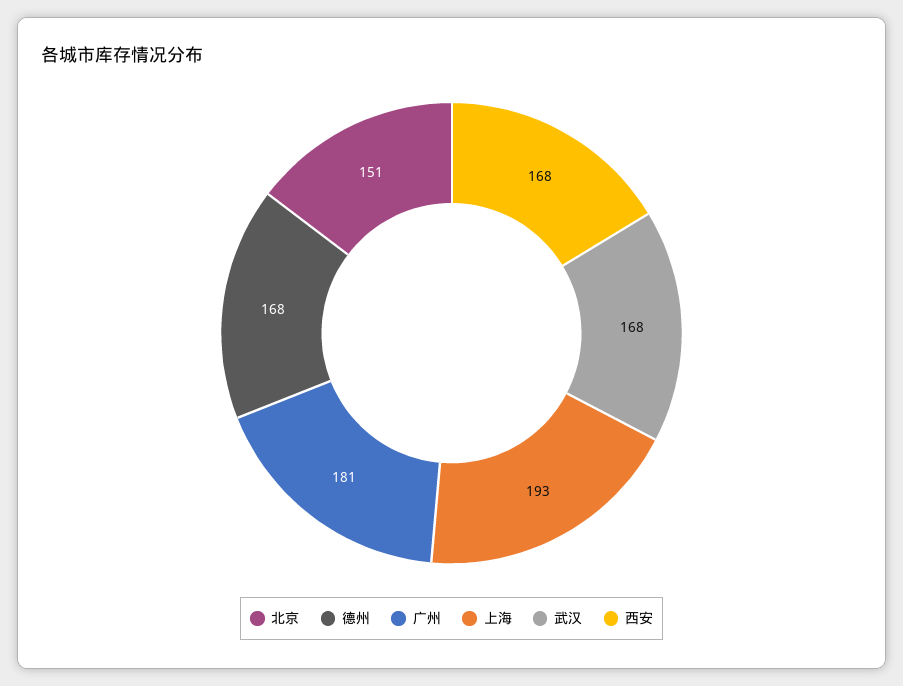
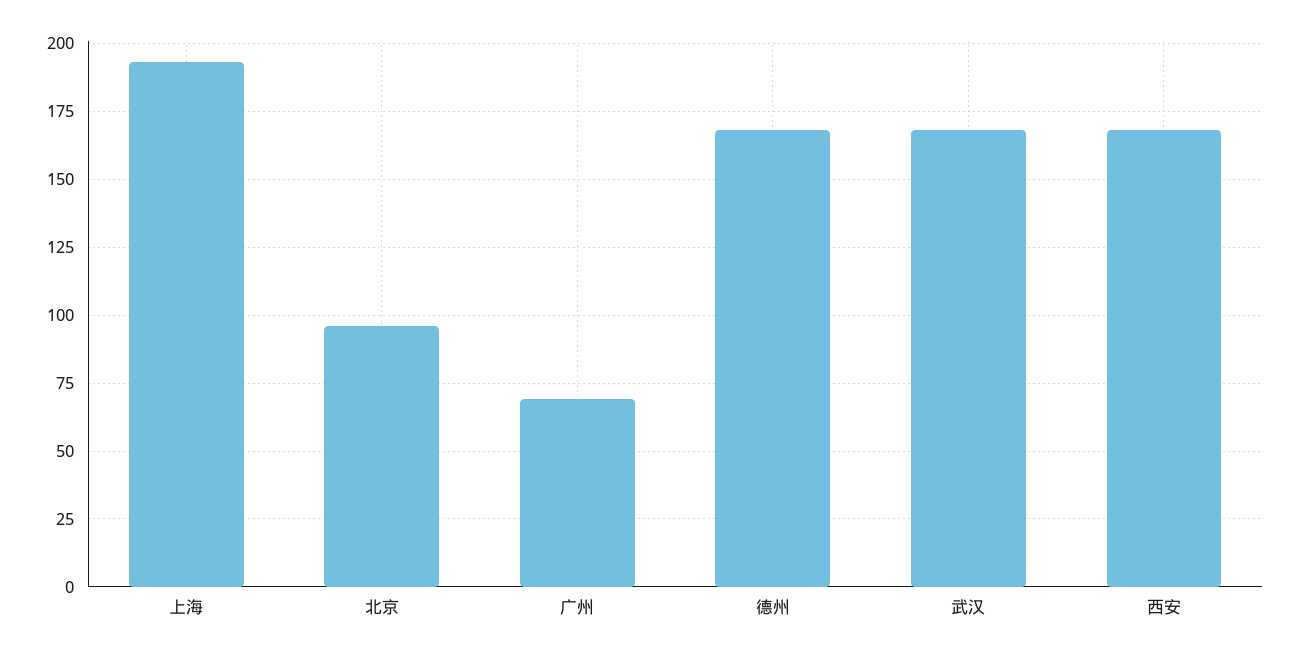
北京: 151 -> 95
广州: 181 -> 70

